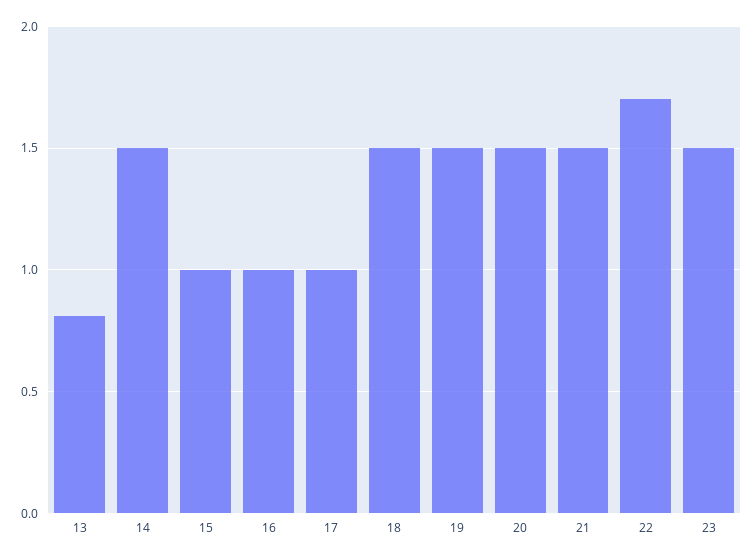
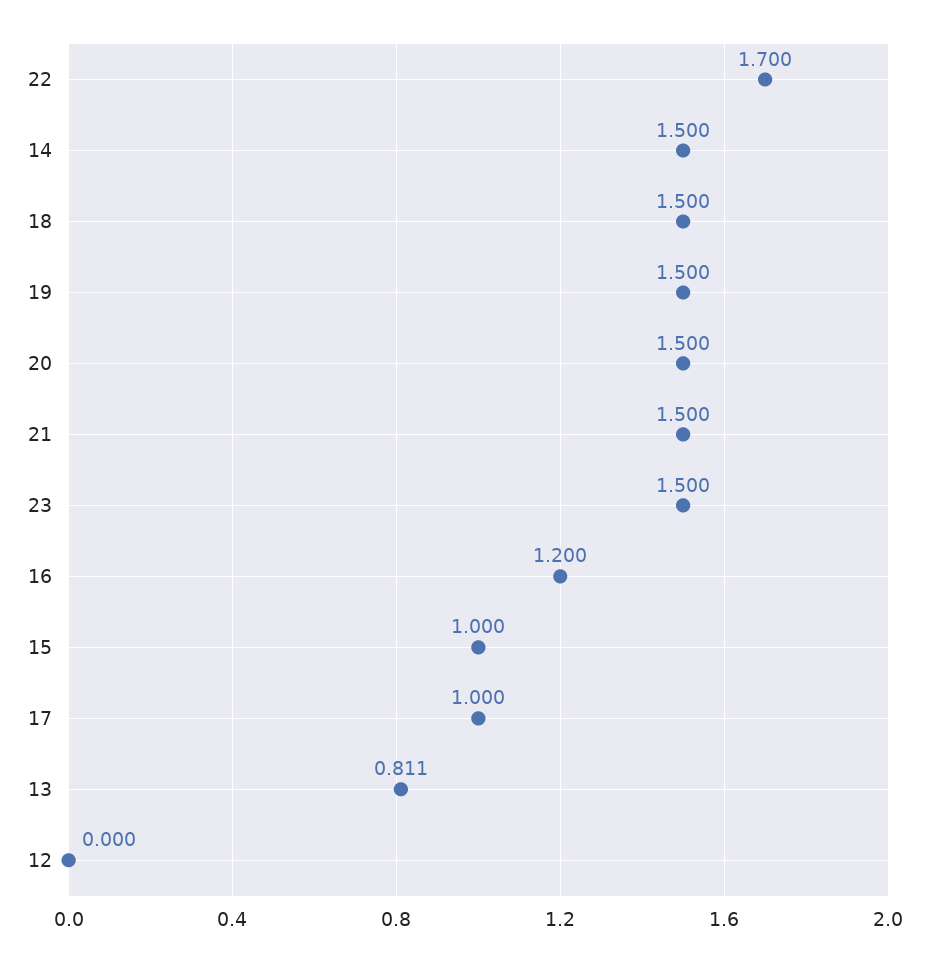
16: 1 -> 1.2
12: none -> 0

